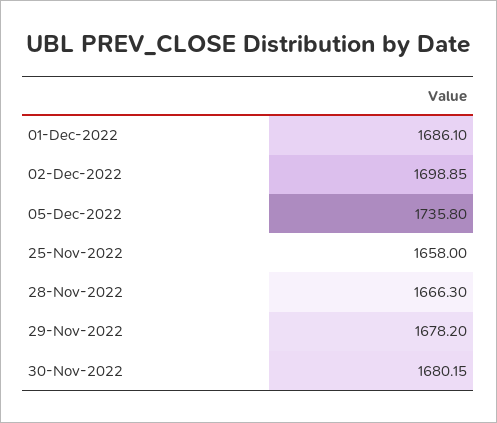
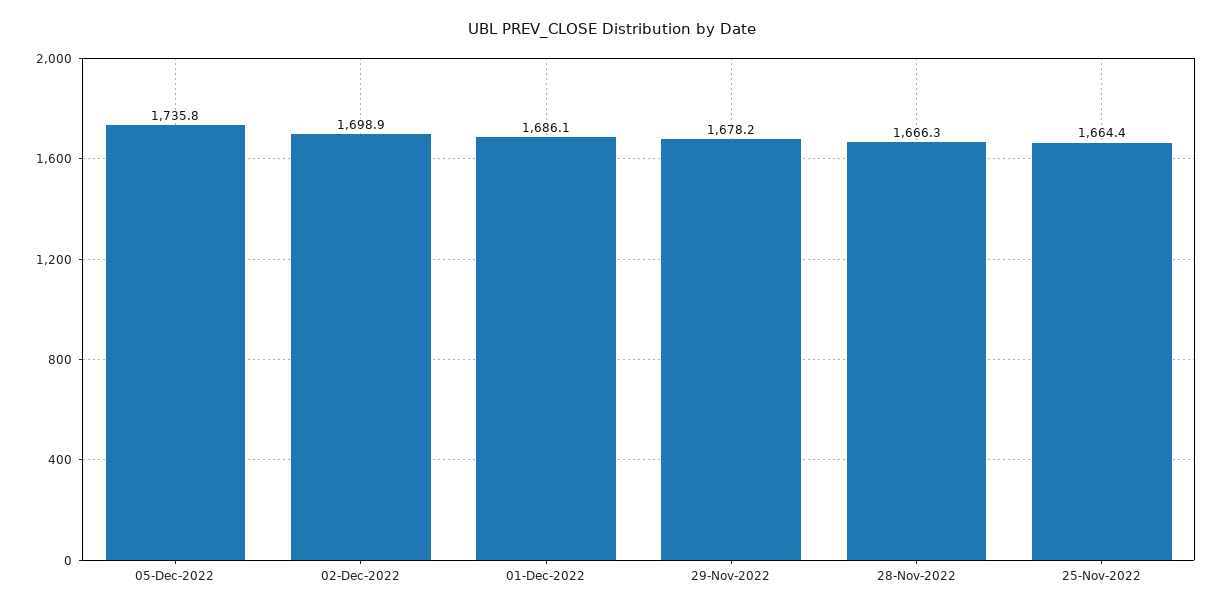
25-Nov-2022: 1658 -> 1664.4
30-Nov-2022: 1680.15 -> none

